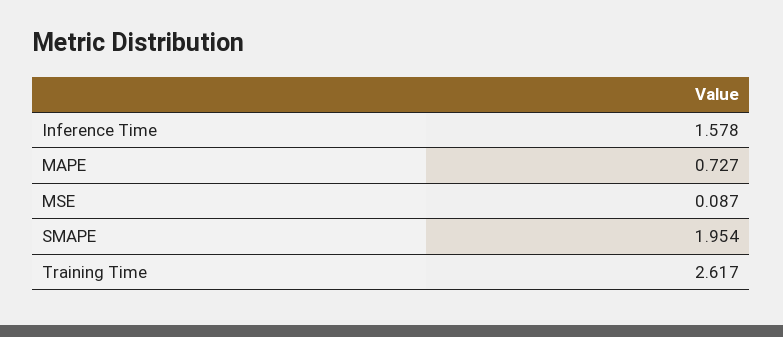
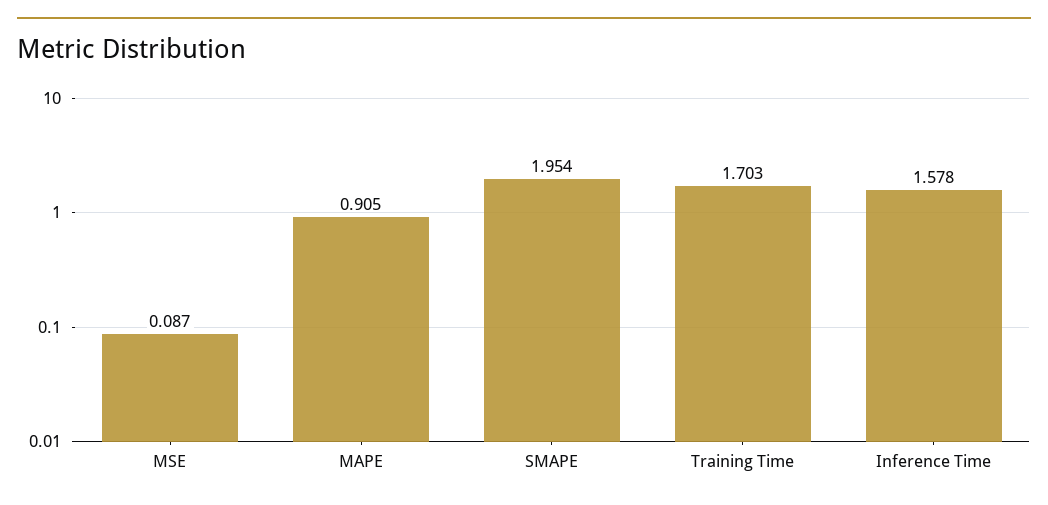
MAPE: 0.727 -> 0.905
Training Time: 2.617 -> 1.703

